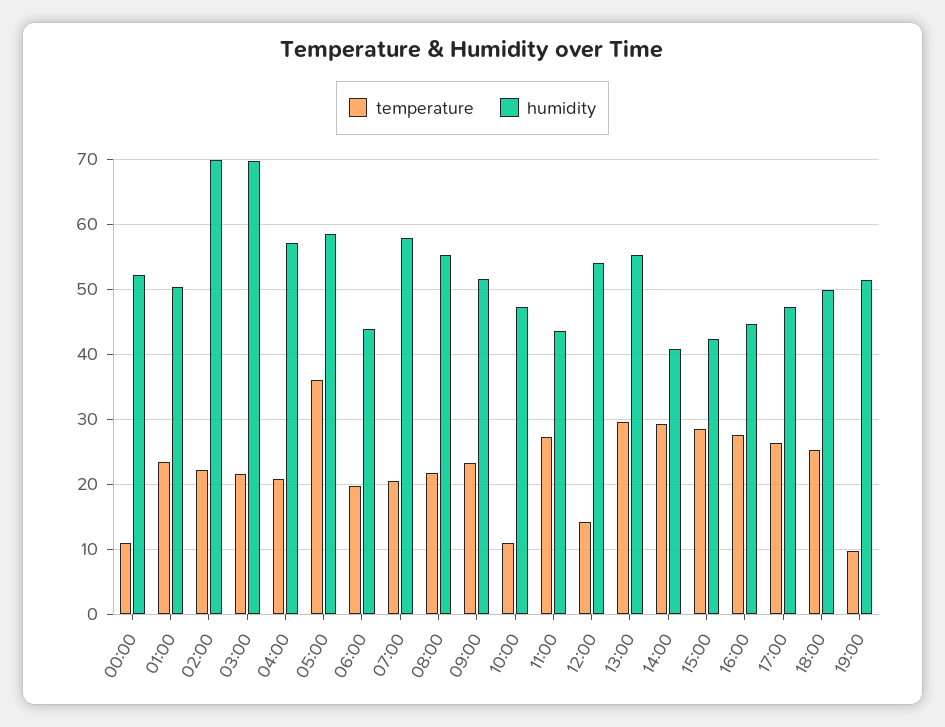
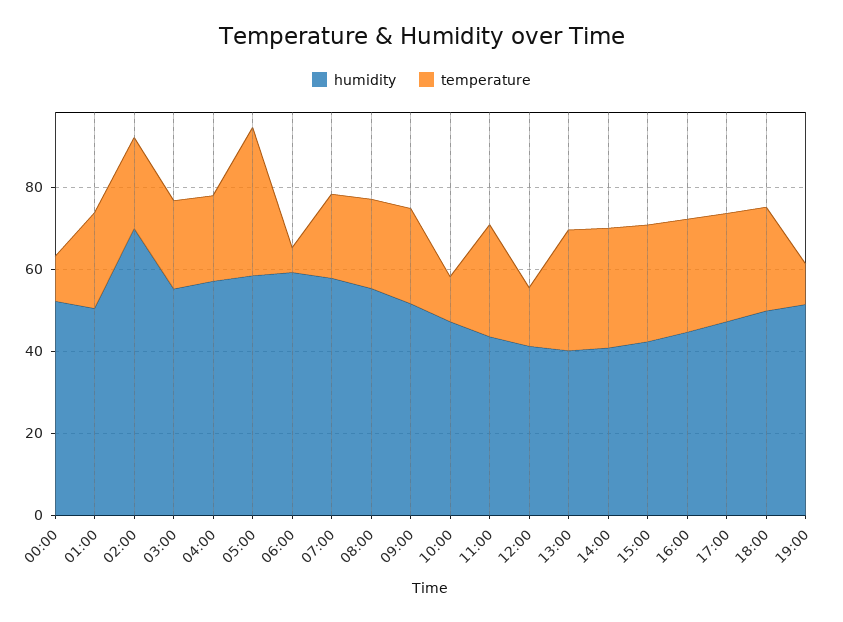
humidity, 03:00: 70 -> 55
temperature, 06:00: 20 -> 5
humidity, 06:00: 44 -> 60
humidity, 12:00: 54 -> 40
humidity, 13:00: 55 -> 40

